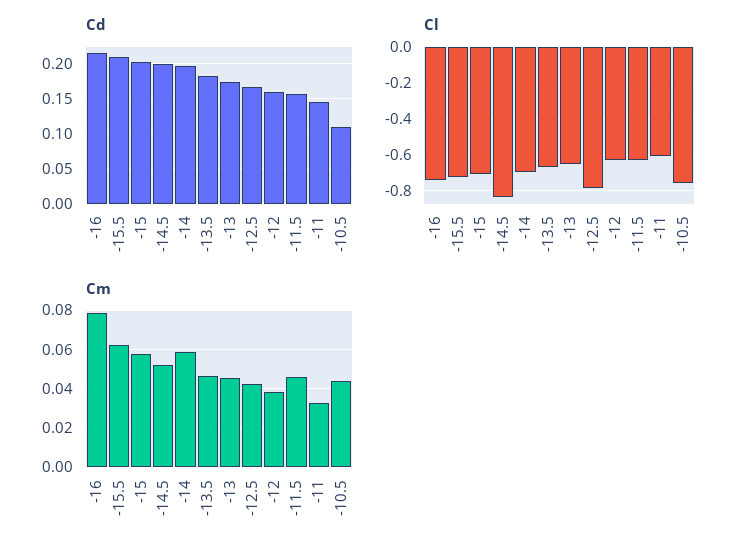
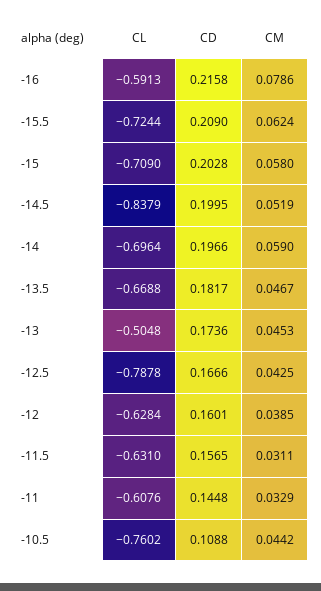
Cl, -16: -0.75 -> -0.5913
Cl, -13: -0.65 -> -0.5048
Cm, -11.5: 0.045 -> 0.0311

